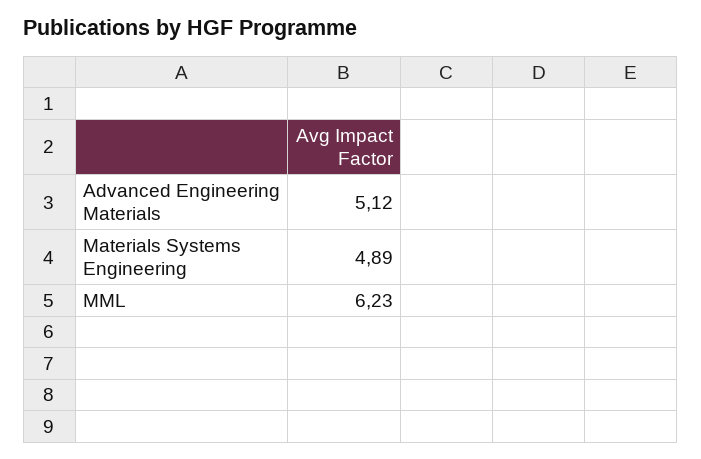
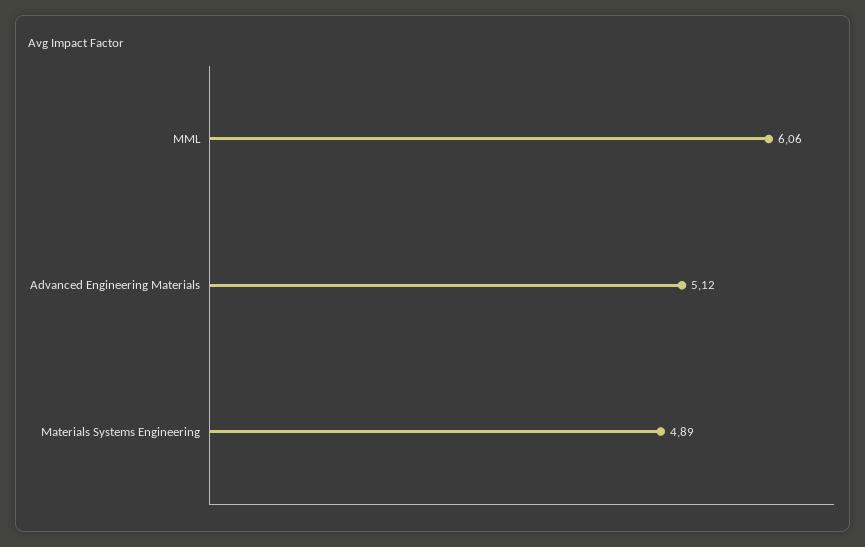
MML: 6.23 -> 6.06

